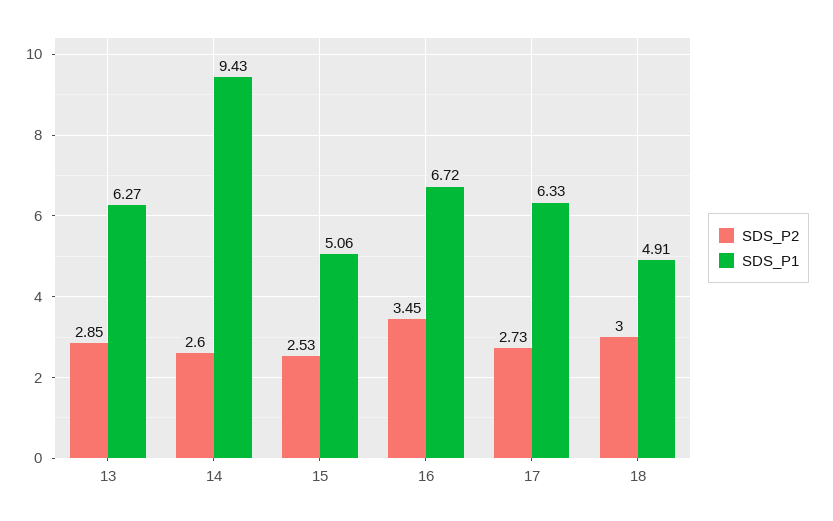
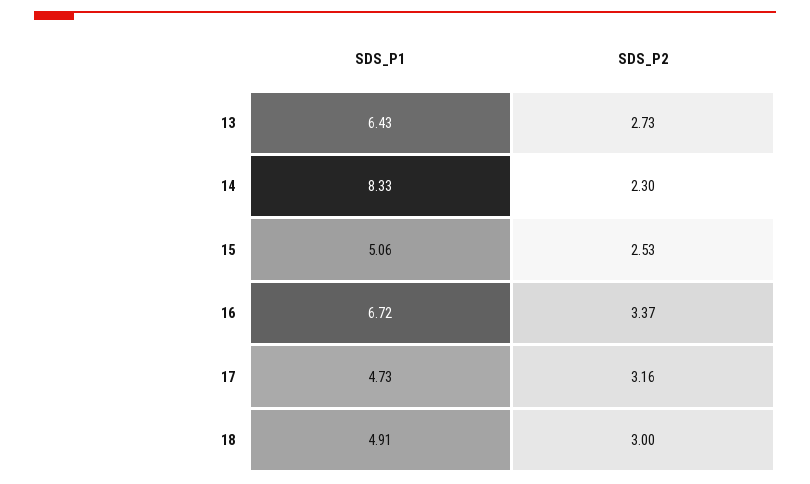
SDS_P2, 13: 2.85 -> 2.73
SDS_P1, 13: 6.27 -> 6.43
SDS_P2, 14: 2.6 -> 2.3
SDS_P1, 14: 9.43 -> 8.33
SDS_P2, 16: 3.45 -> 3.37
SDS_P2, 17: 2.73 -> 3.16
SDS_P1, 17: 6.33 -> 4.73

